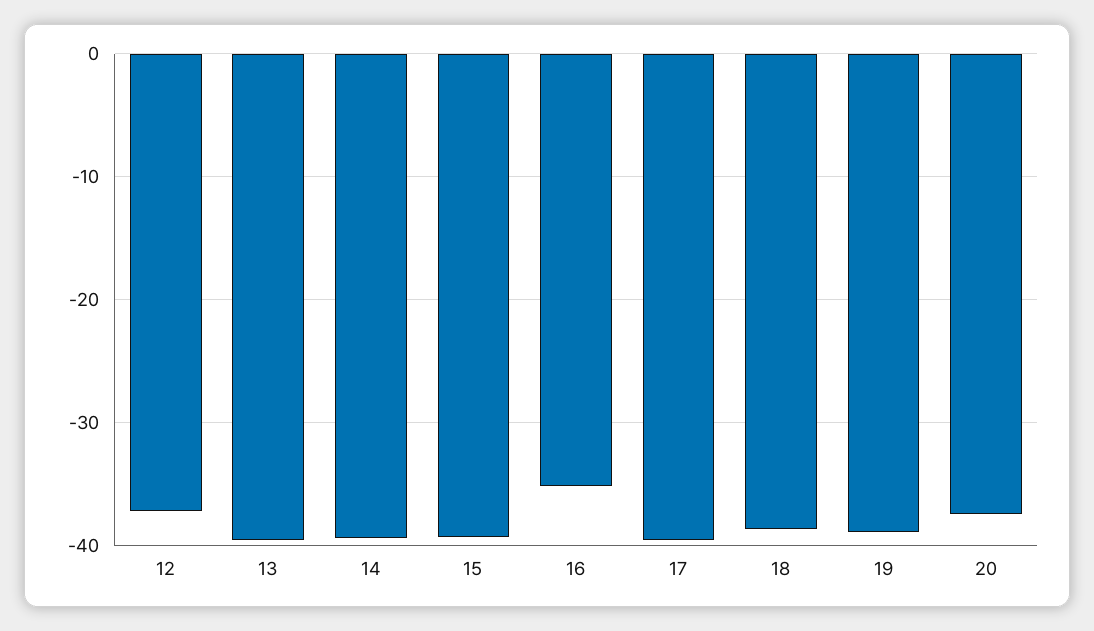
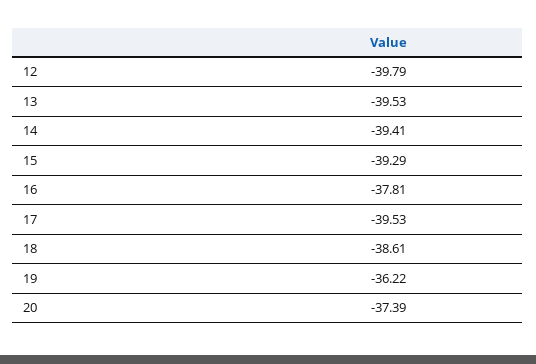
12: -37 -> -39.79
16: -35 -> -37.81
19: -39 -> -36.22

